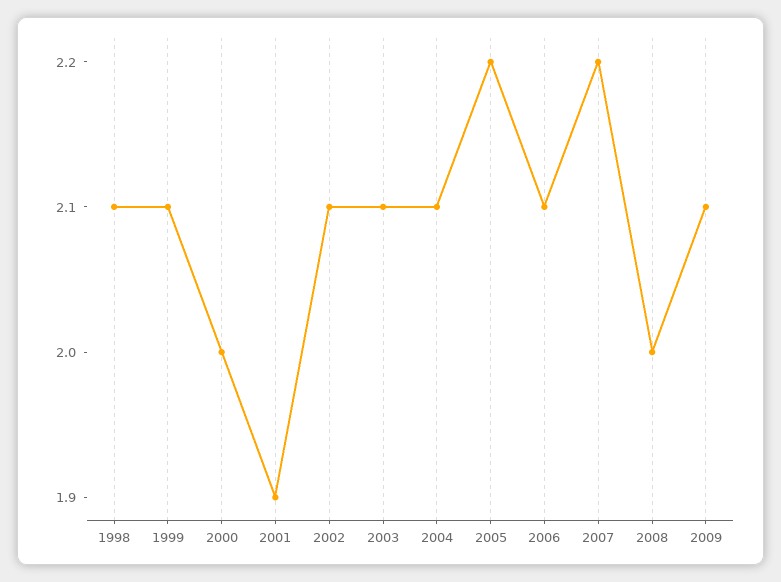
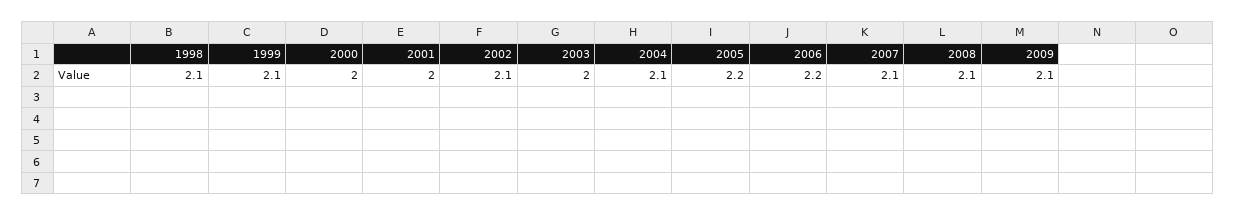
2001: 1.9 -> 2
2003: 2.1 -> 2
2006: 2.1 -> 2.2
2007: 2.2 -> 2.1
2008: 2 -> 2.1

